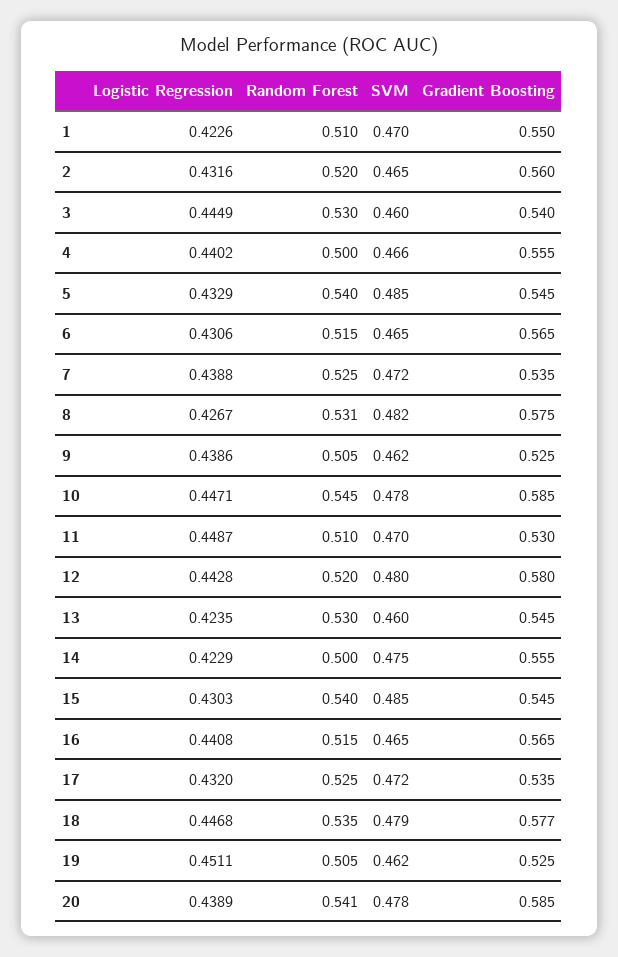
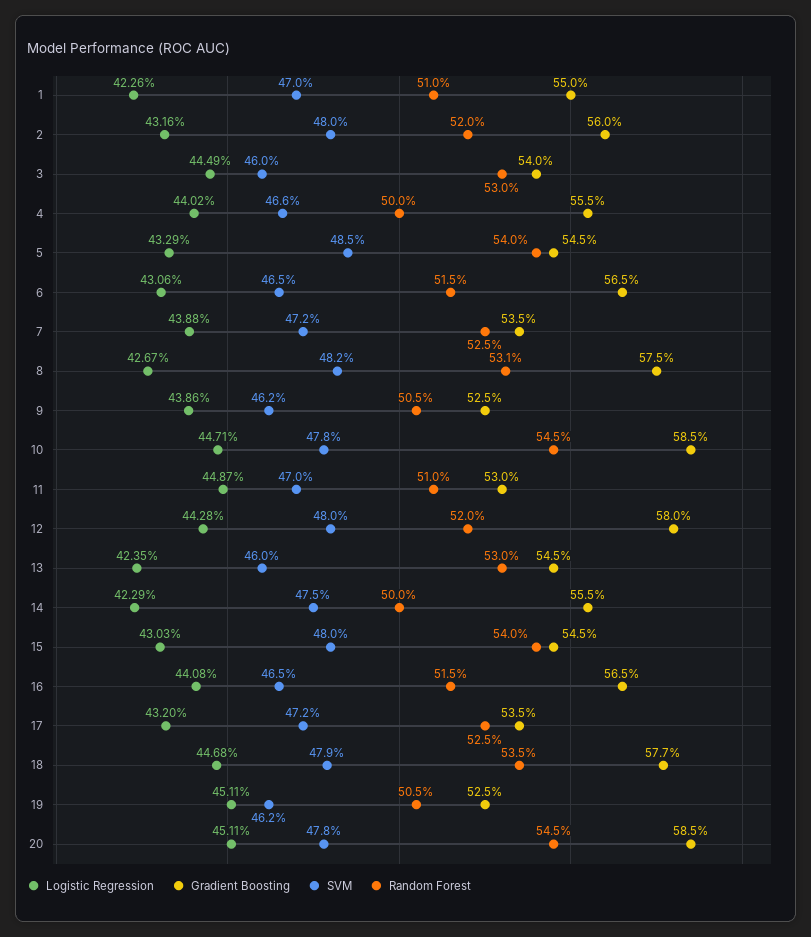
SVM, 2: 0.465 -> 0.48
SVM, 15: 0.485 -> 0.48
Logistic Regression, 20: 0.4389 -> 0.4511
Random Forest, 20: 0.541 -> 0.545

